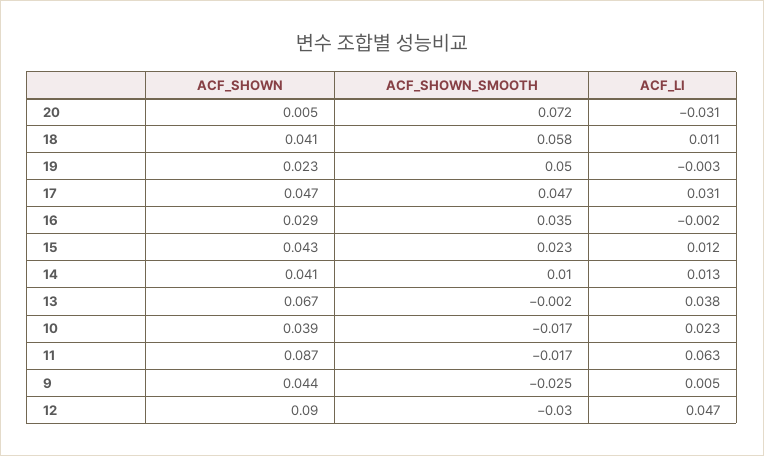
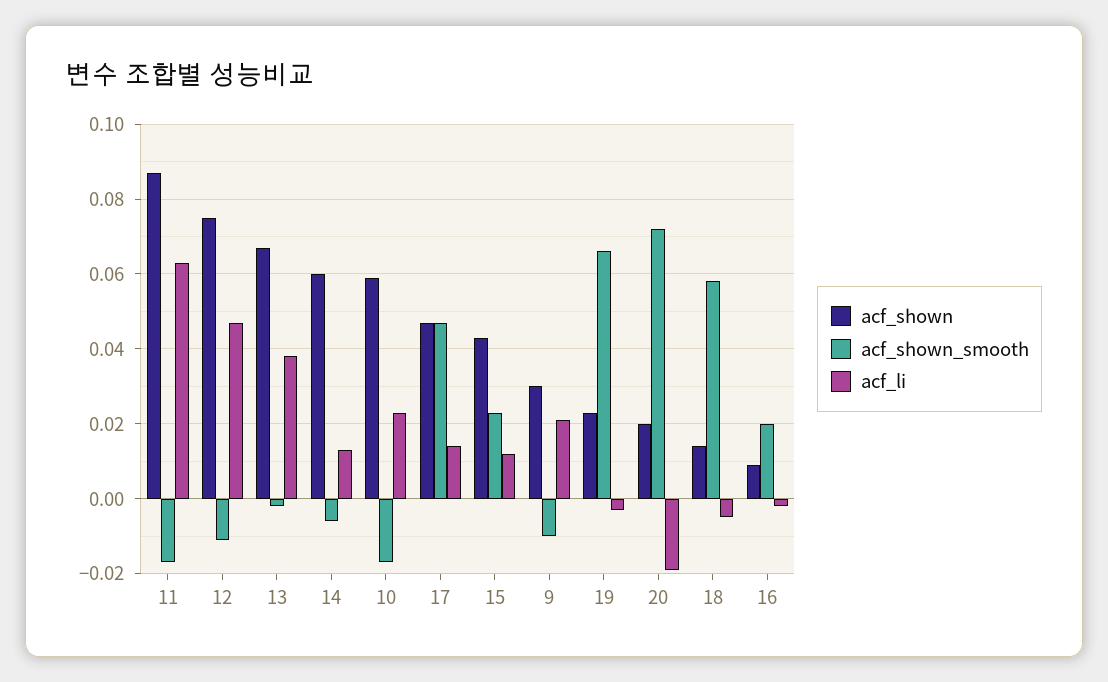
ACF_SHOWN, 20: 0.005 -> 0.02
ACF_LI, 20: -0.031 -> -0.02
ACF_SHOWN, 18: 0.041 -> 0.015
ACF_LI, 18: 0.011 -> -0.005
ACF_SHOWN_SMOOTH, 19: 0.05 -> 0.065
ACF_LI, 17: 0.031 -> 0.015
ACF_SHOWN, 16: 0.029 -> 0.01
ACF_SHOWN_SMOOTH, 16: 0.035 -> 0.02
ACF_SHOWN, 14: 0.041 -> 0.06
ACF_SHOWN_SMOOTH, 14: 0.01 -> -0.005
ACF_SHOWN, 10: 0.039 -> 0.06
ACF_SHOWN, 9: 0.044 -> 0.03
ACF_SHOWN_SMOOTH, 9: -0.025 -> -0.01
ACF_LI, 9: 0.005 -> 0.02
ACF_SHOWN, 12: 0.09 -> 0.075
ACF_SHOWN_SMOOTH, 12: -0.03 -> -0.01

